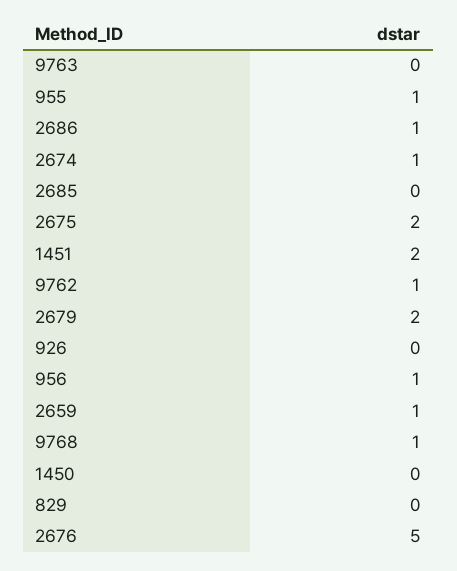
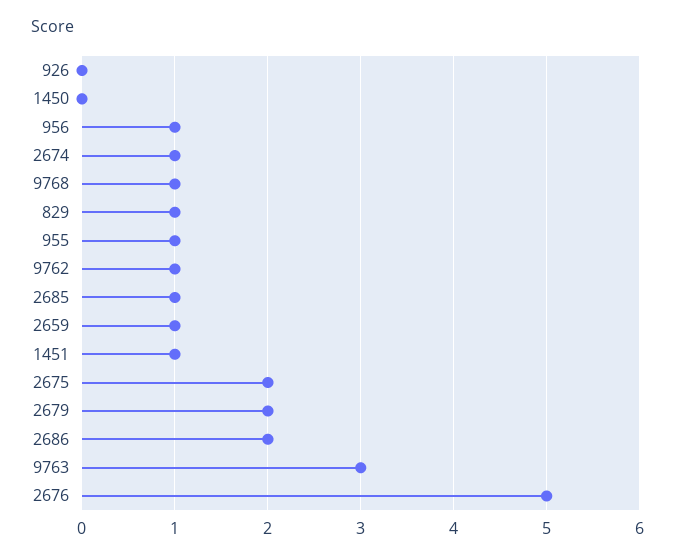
9763: 0 -> 3
2686: 1 -> 2
2685: 0 -> 1
1451: 2 -> 1
829: 0 -> 1

